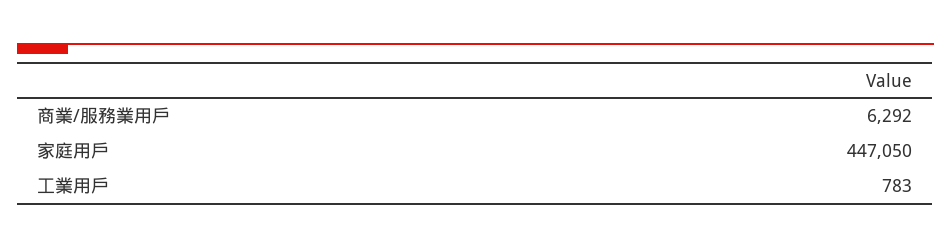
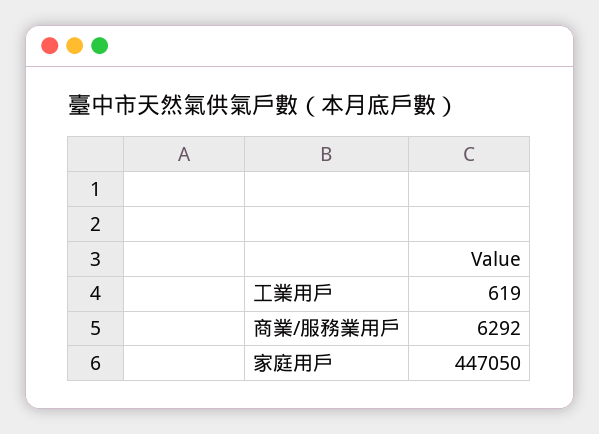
工業用戶: 783 -> 619

